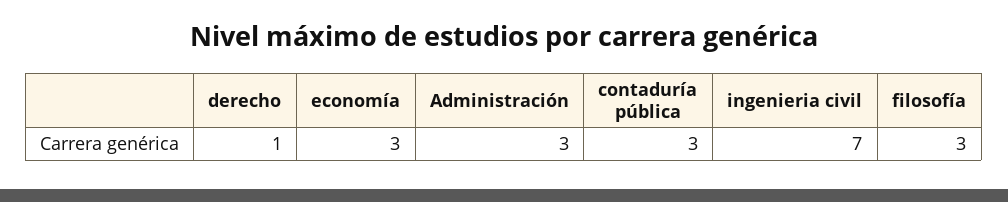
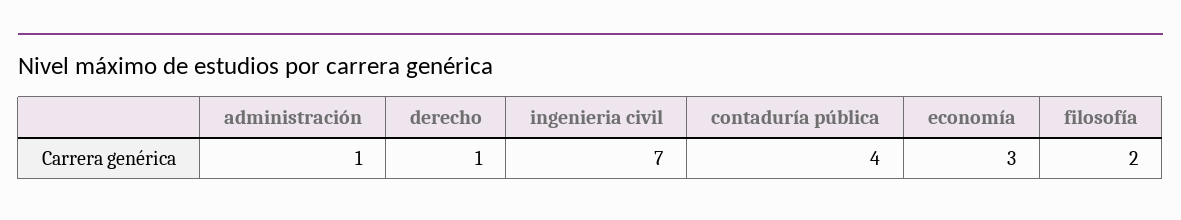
Administración: 3 -> 1
contaduría pública: 3 -> 4
filosofía: 3 -> 2

